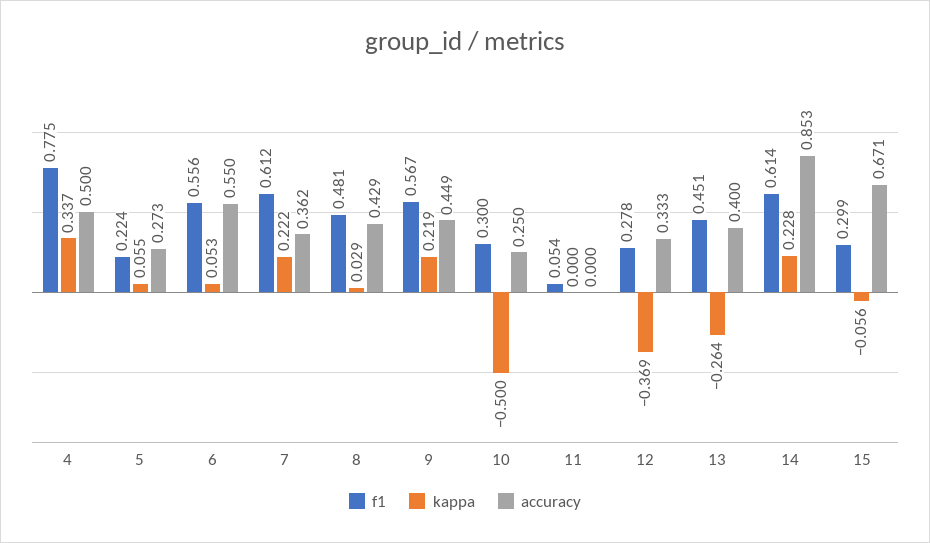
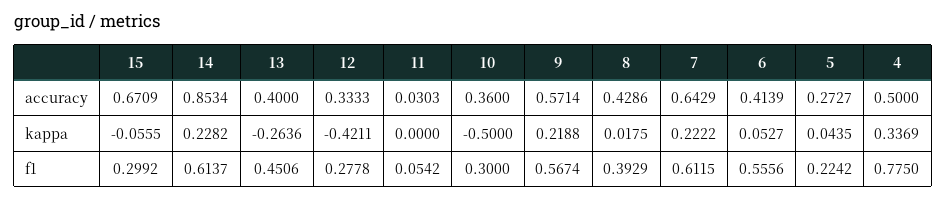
kappa, 5: 0.055 -> 0.0435
accuracy, 6: 0.55 -> 0.4139
accuracy, 7: 0.362 -> 0.6429
f1, 8: 0.481 -> 0.3929
kappa, 8: 0.029 -> 0.0175
accuracy, 9: 0.449 -> 0.5714
accuracy, 10: 0.25 -> 0.36
accuracy, 11: 0 -> 0.0303
kappa, 12: -0.369 -> -0.4211

